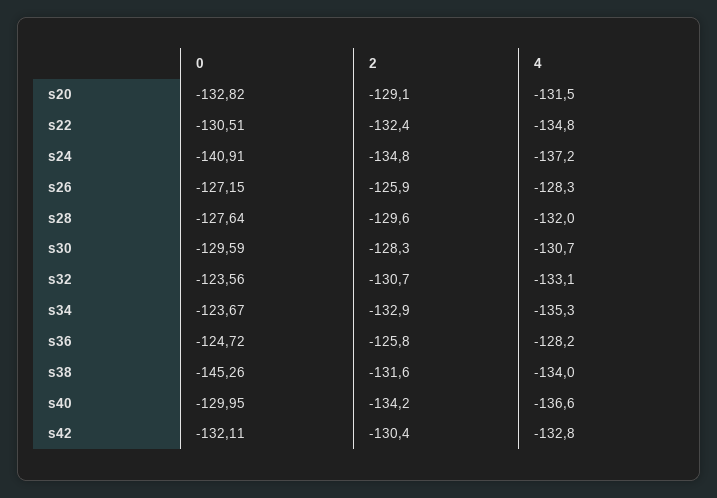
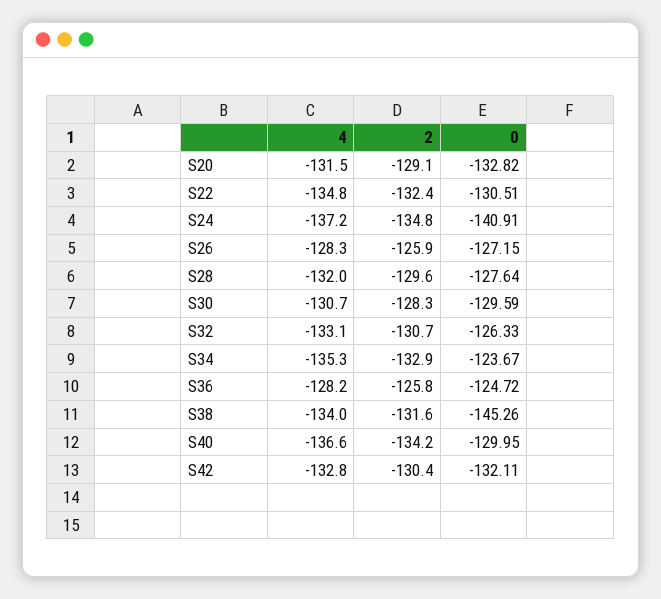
0, s32: -123.56 -> -126.33

